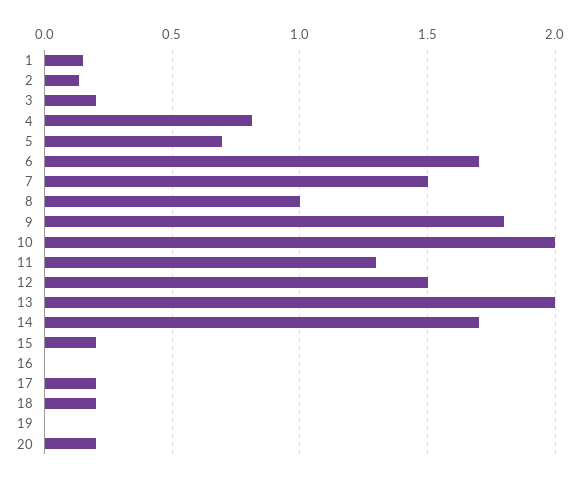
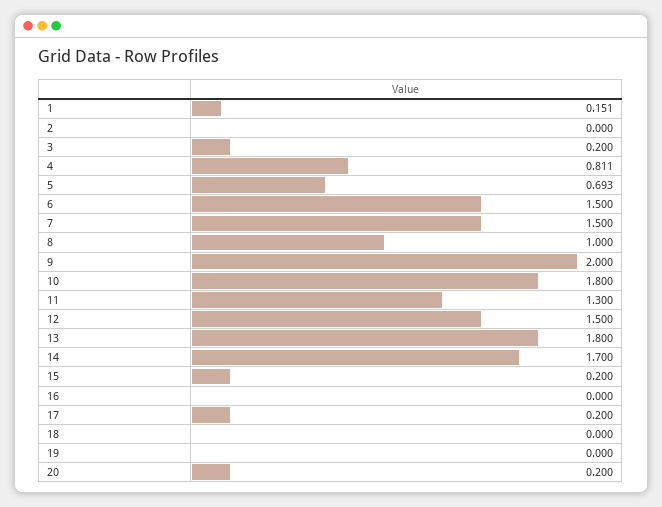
2: 0.15 -> 0
6: 1.7 -> 1.5
9: 1.8 -> 2
10: 2 -> 1.8
13: 2 -> 1.8
18: 0.2 -> 0

